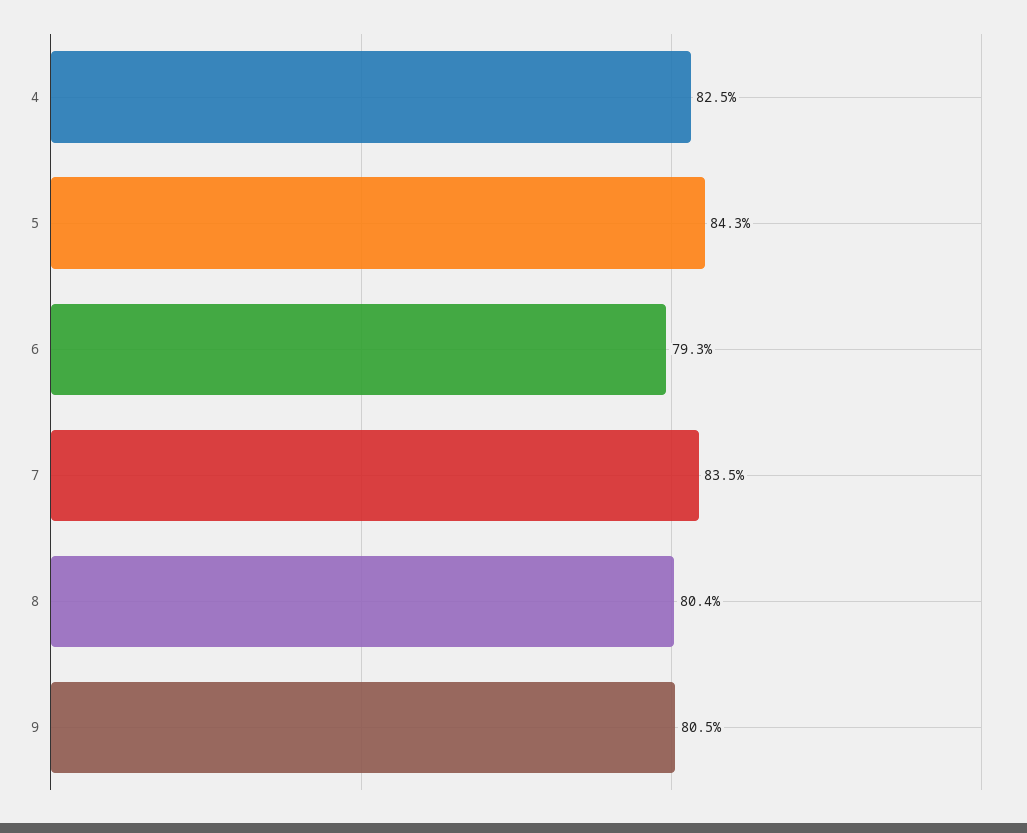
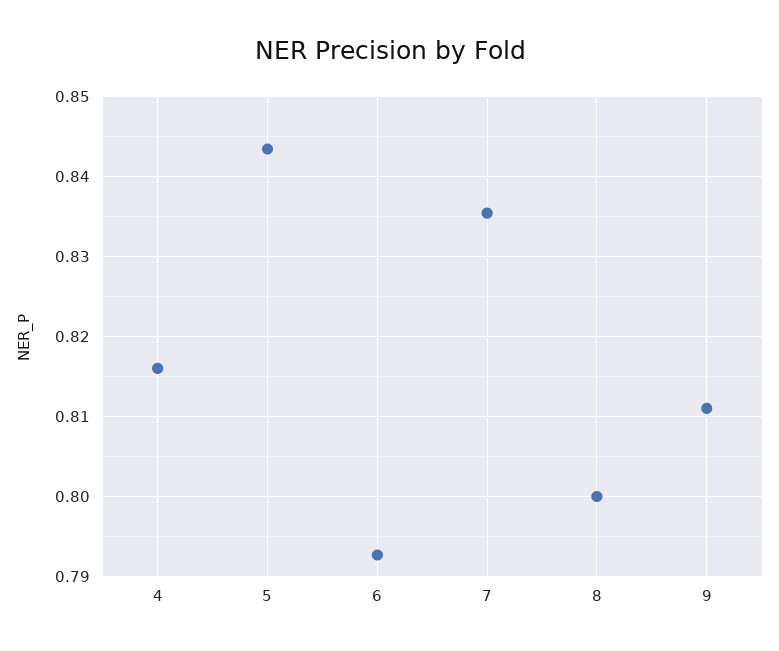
4: 0.825 -> 0.816
8: 0.804 -> 0.8
9: 0.805 -> 0.811

